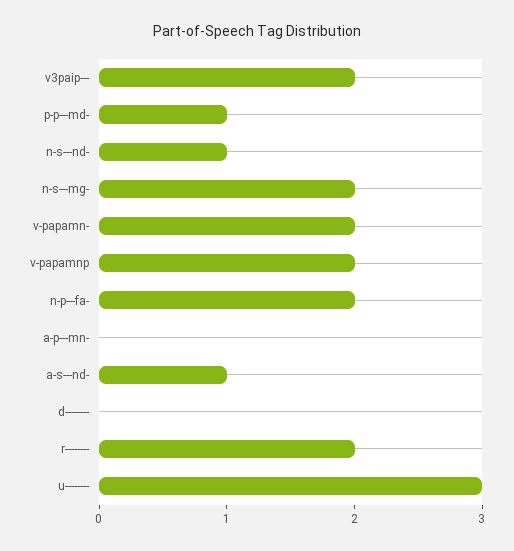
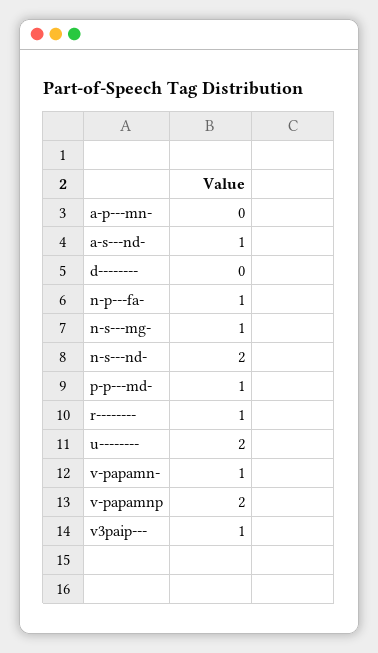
v3paip---: 2 -> 1
n-s---nd-: 1 -> 2
n-s---mg-: 2 -> 1
v-papamn-: 2 -> 1
n-p---fa-: 2 -> 1
r--------: 2 -> 1
u--------: 3 -> 2

